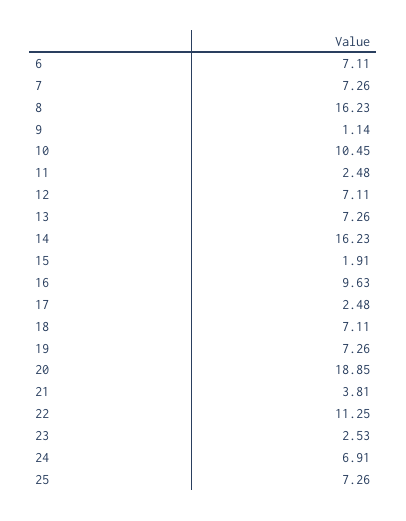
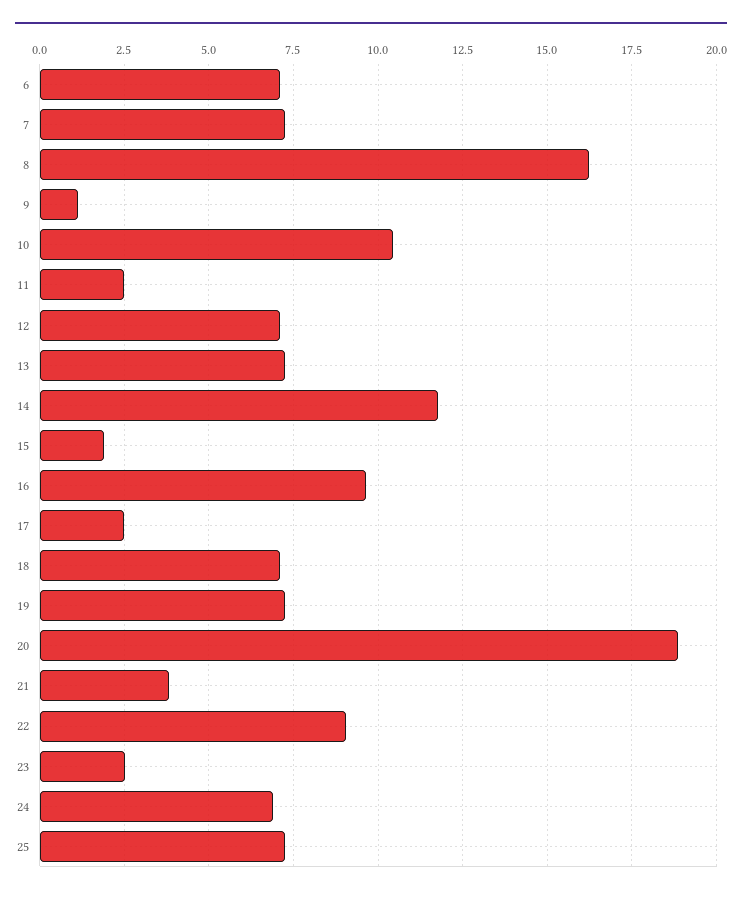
14: 16.23 -> 11.75
22: 11.25 -> 9

